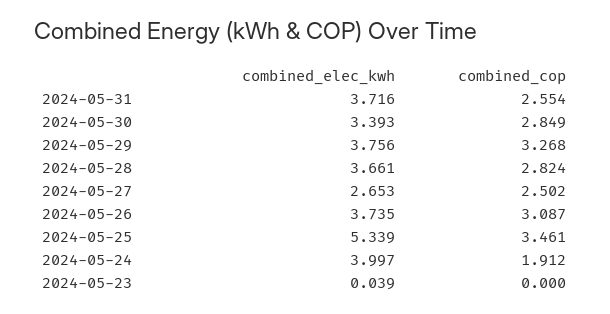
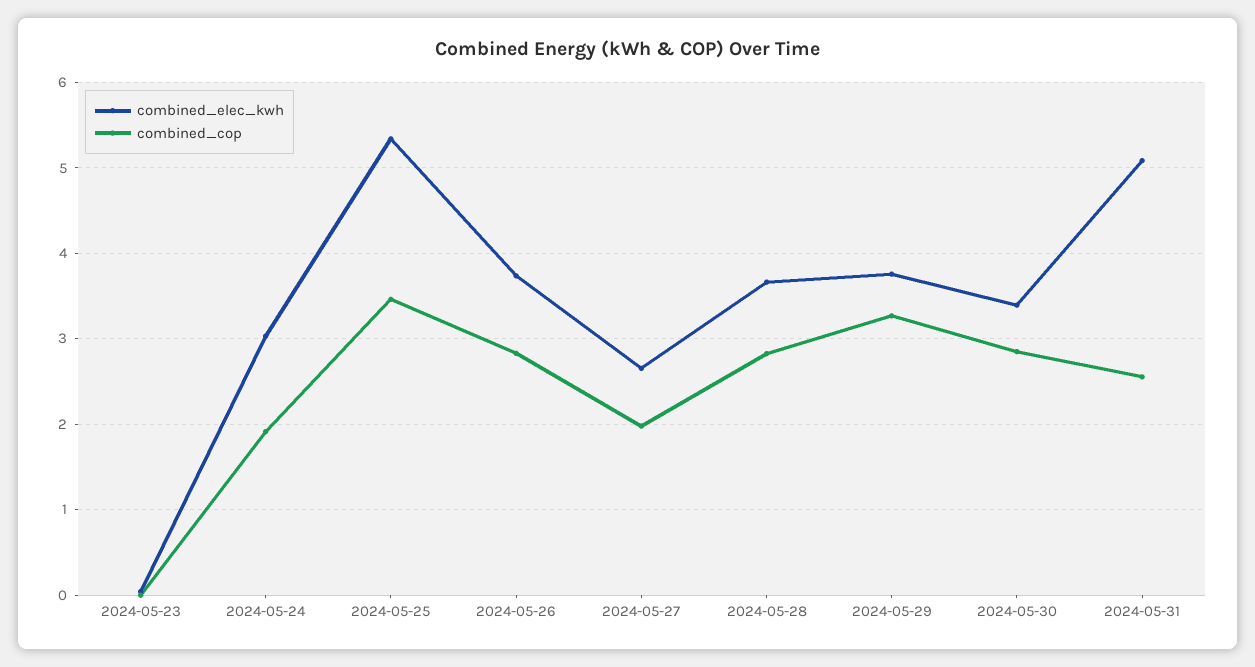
combined_elec_kwh, 2024-05-31: 3.716 -> 5.1
combined_cop, 2024-05-27: 2.502 -> 2
combined_cop, 2024-05-26: 3.087 -> 2.8
combined_elec_kwh, 2024-05-24: 3.997 -> 3

